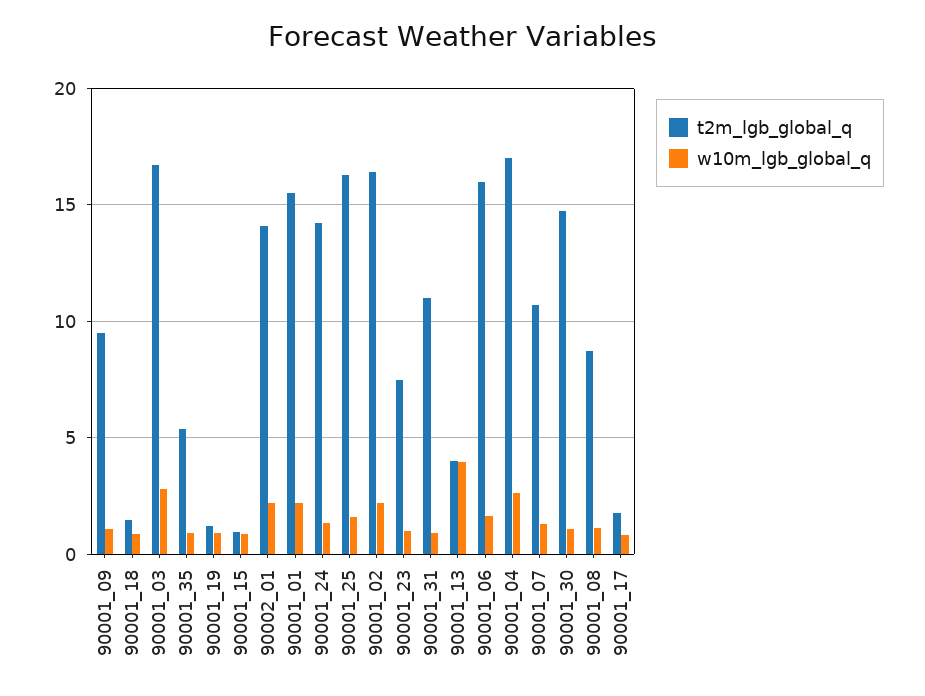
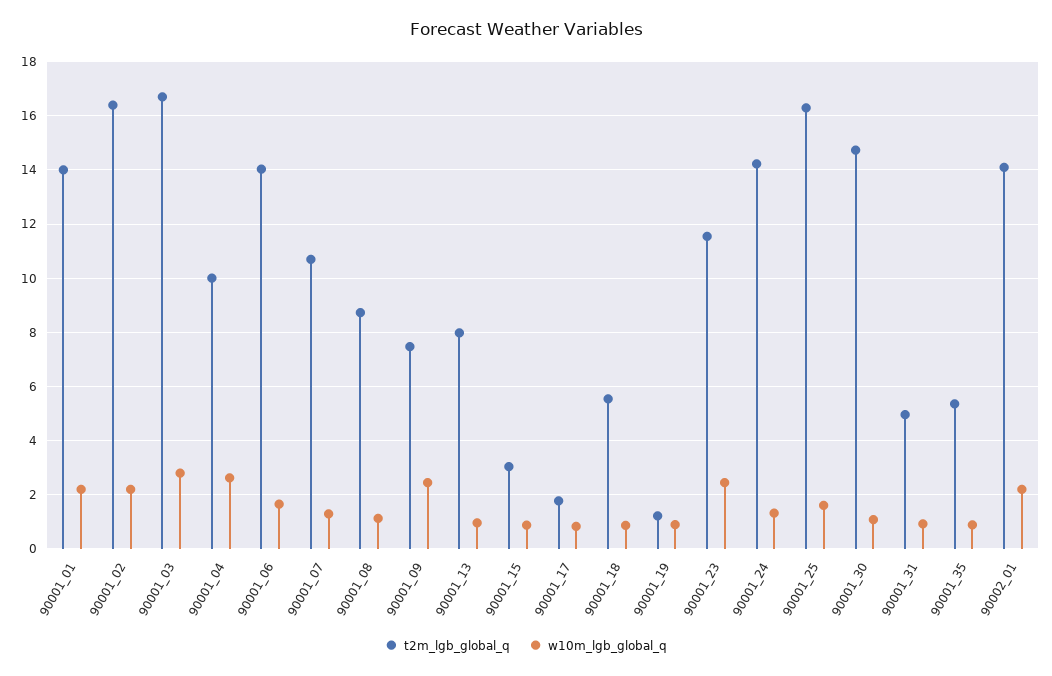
t2m_lgb_global_q, 90001_09: 9.5 -> 7.5
w10m_lgb_global_q, 90001_09: 1 -> 2.5
t2m_lgb_global_q, 90001_18: 1.5 -> 5.5
t2m_lgb_global_q, 90001_15: 1 -> 3
t2m_lgb_global_q, 90001_01: 15.5 -> 14
t2m_lgb_global_q, 90001_23: 7.5 -> 11.5
w10m_lgb_global_q, 90001_23: 1 -> 2.5
t2m_lgb_global_q, 90001_31: 11 -> 5
t2m_lgb_global_q, 90001_13: 4 -> 8
w10m_lgb_global_q, 90001_13: 4 -> 1
t2m_lgb_global_q, 90001_06: 16 -> 14
t2m_lgb_global_q, 90001_04: 17 -> 10

